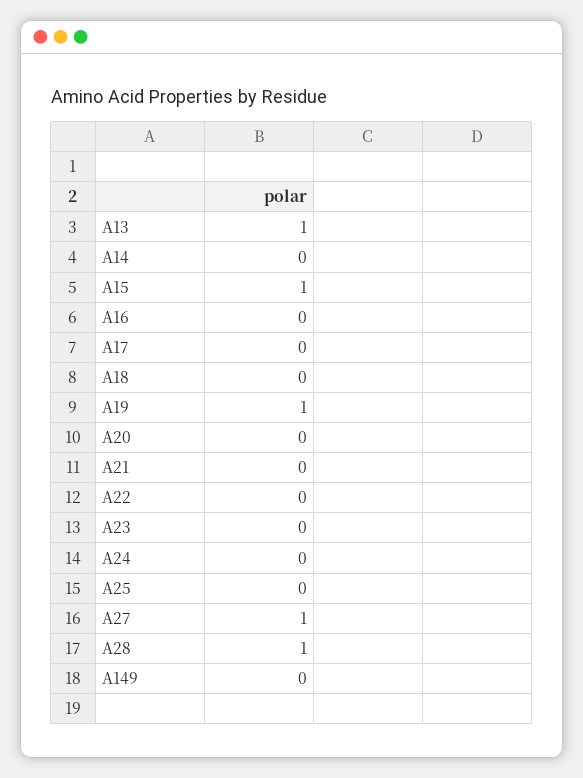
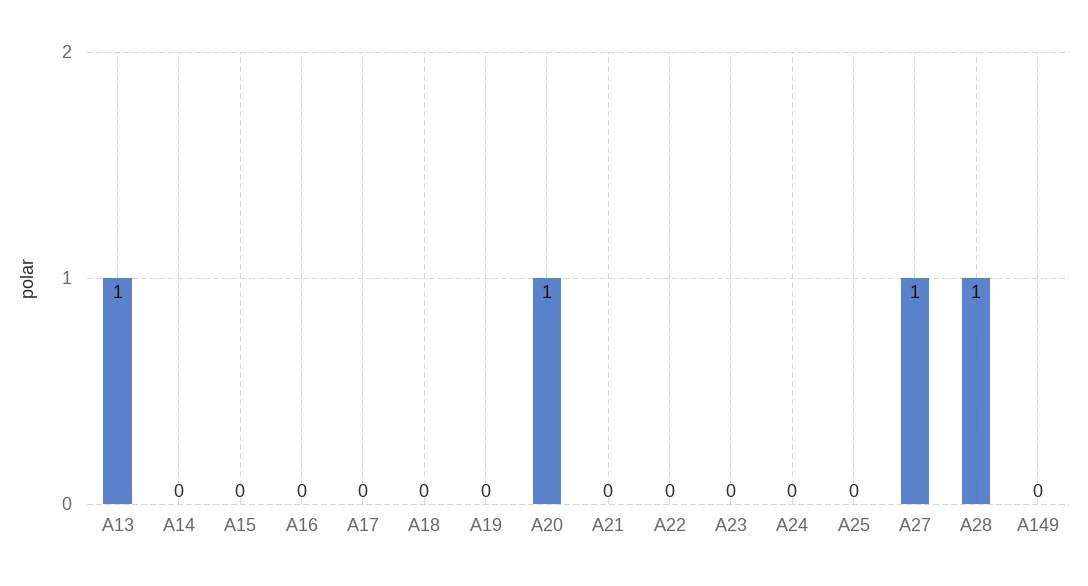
A15: 1 -> 0
A19: 1 -> 0
A20: 0 -> 1

